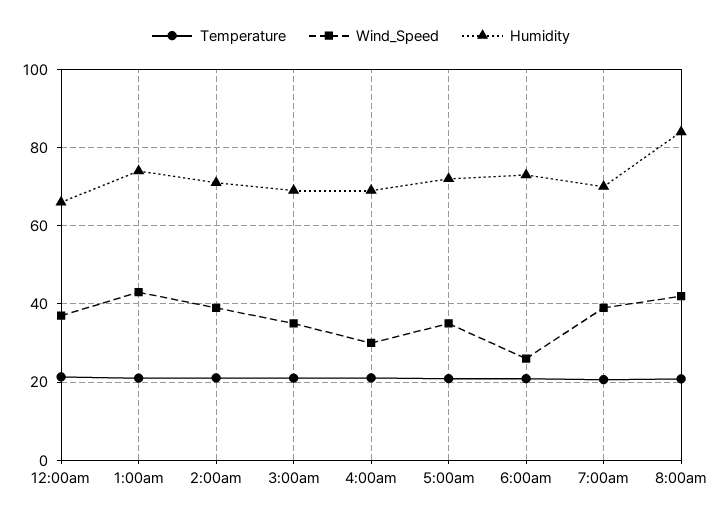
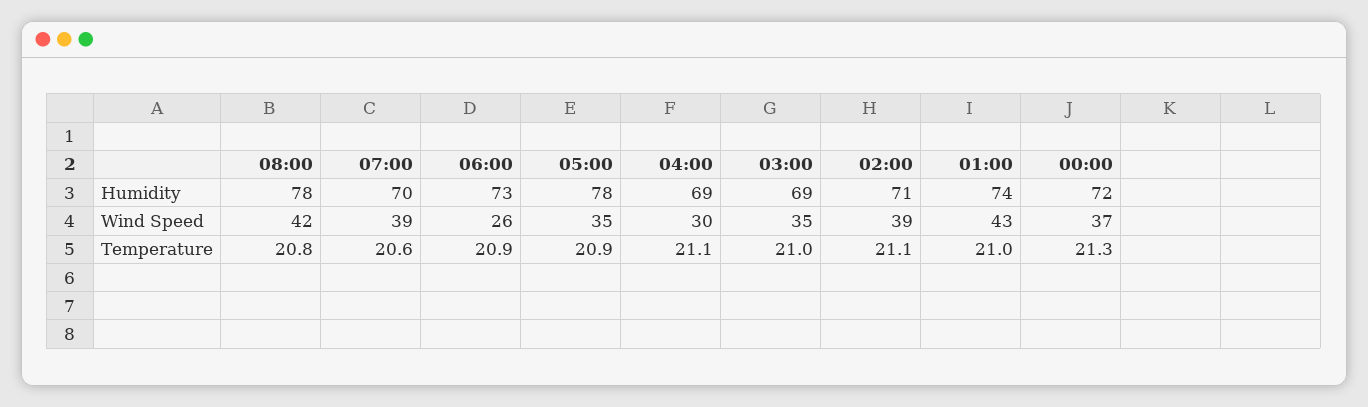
Humidity, 12:00am: 66 -> 72
Humidity, 5:00am: 72 -> 78
Humidity, 8:00am: 84 -> 78

